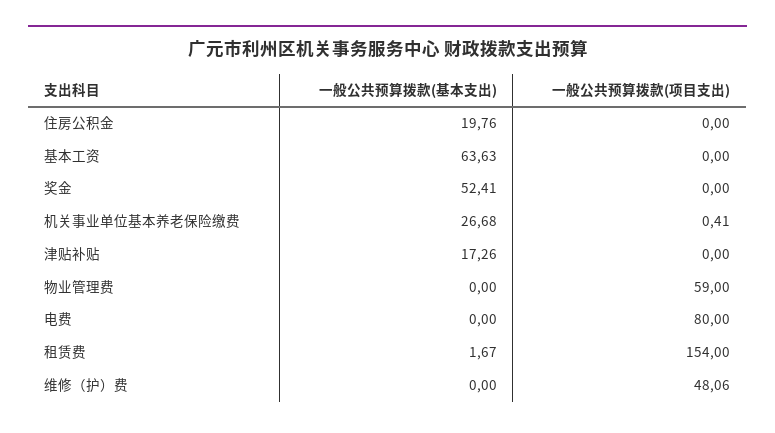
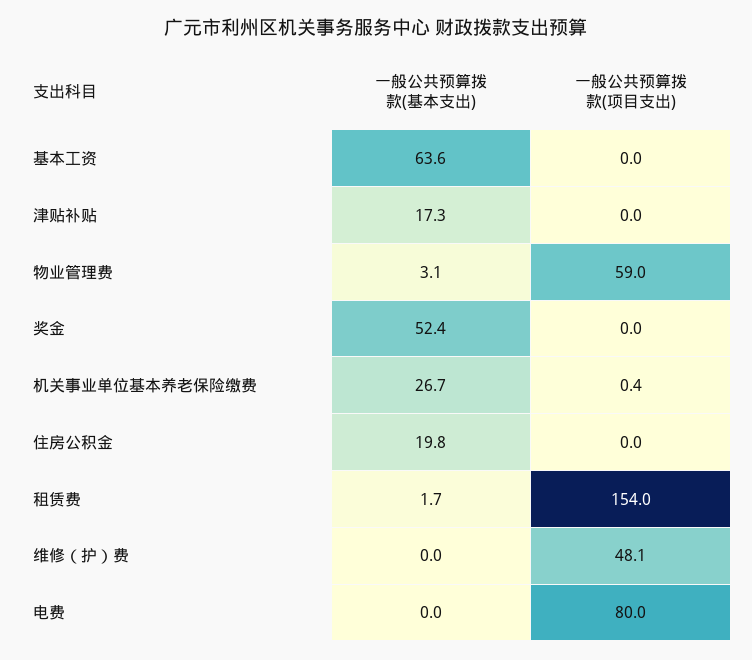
一般公共预算拨款(基本支出), 物业管理费: 0 -> 3.1

